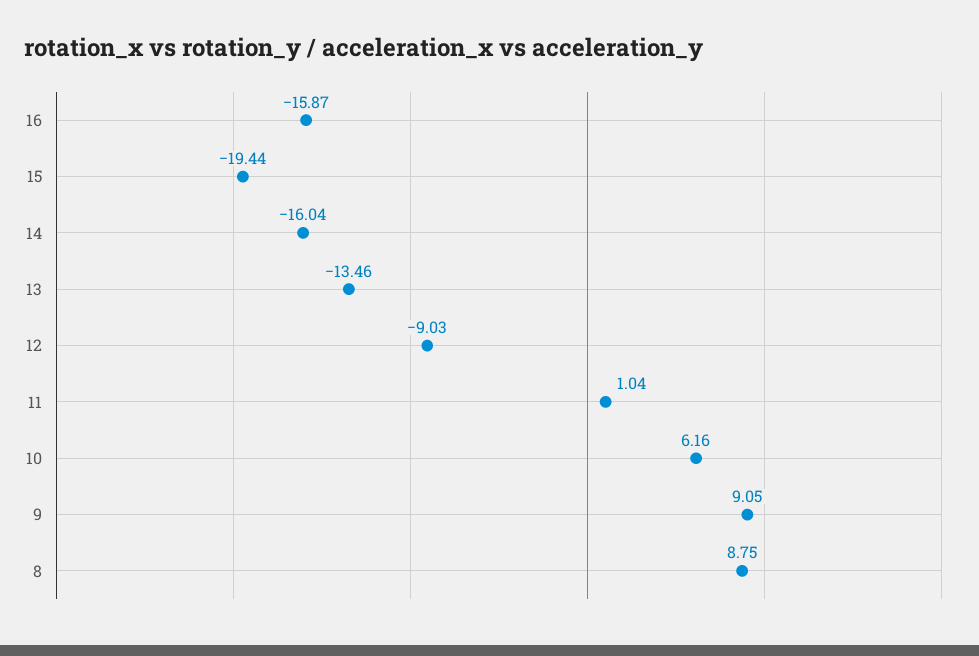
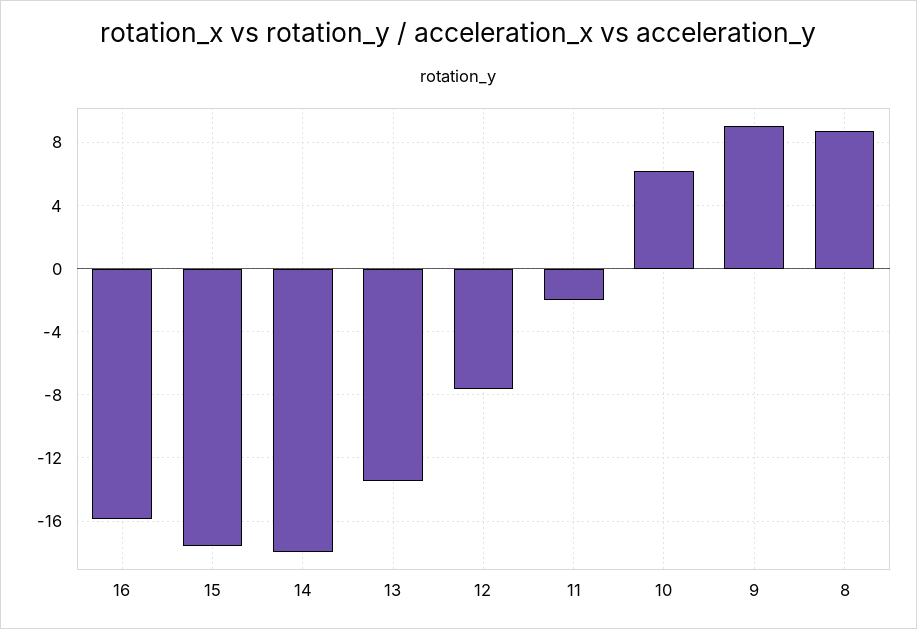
15: -19.44 -> -17.5
14: -16.04 -> -18
12: -9.03 -> -7.5
11: 1.04 -> -2

